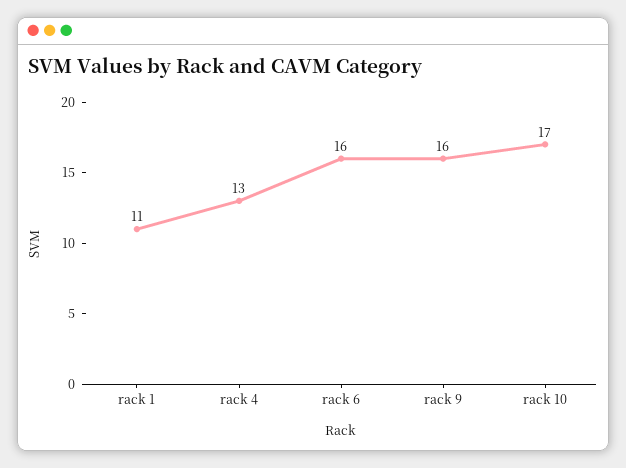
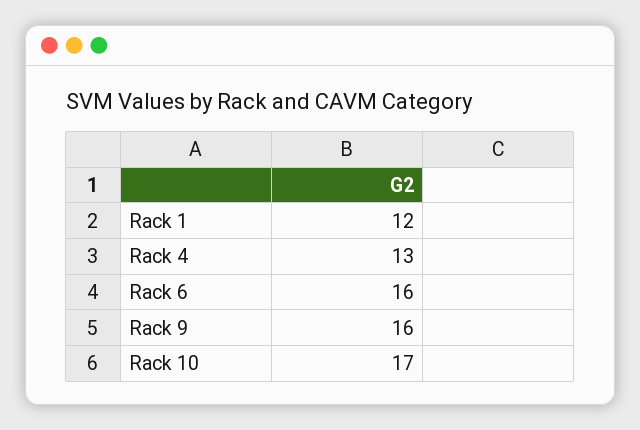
rack 1: 11 -> 12

